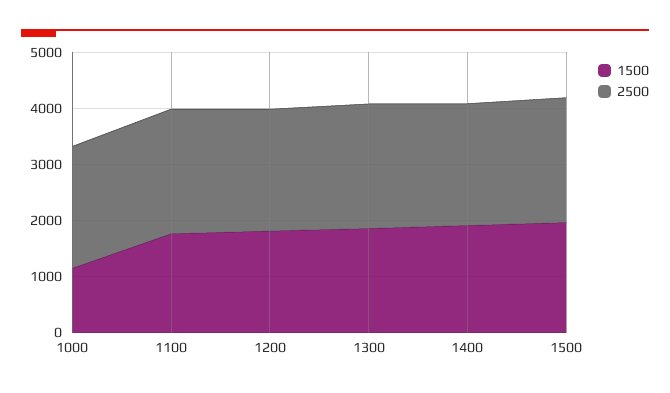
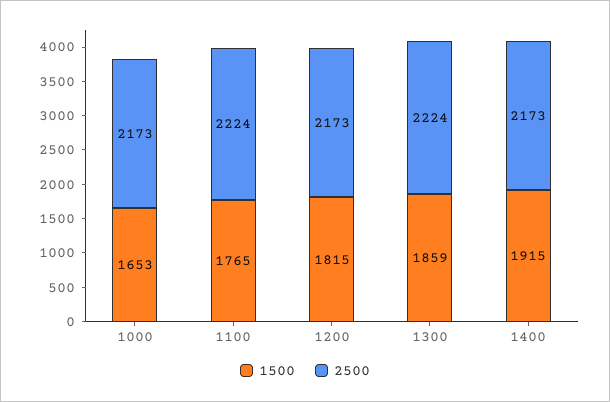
1500, 1000: 1200 -> 1653
1500, 1500: 2000 -> none
2500, 1500: 2200 -> none

